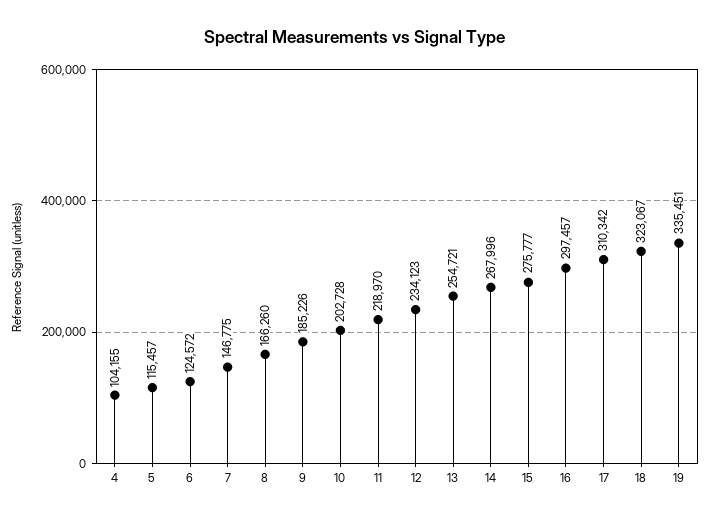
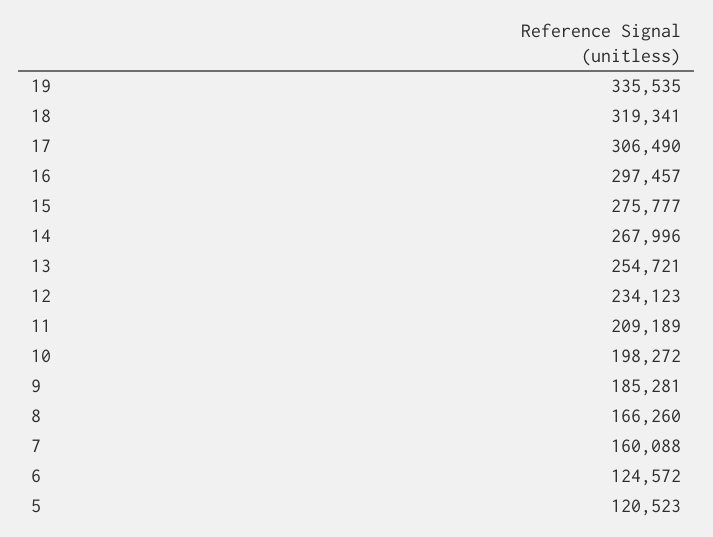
4: 104155 -> none
5: 115457 -> 120523
7: 146775 -> 160088
9: 185226 -> 185281
10: 202728 -> 198272
11: 218970 -> 209189
17: 310342 -> 306490
18: 323067 -> 319341
19: 335451 -> 335535

